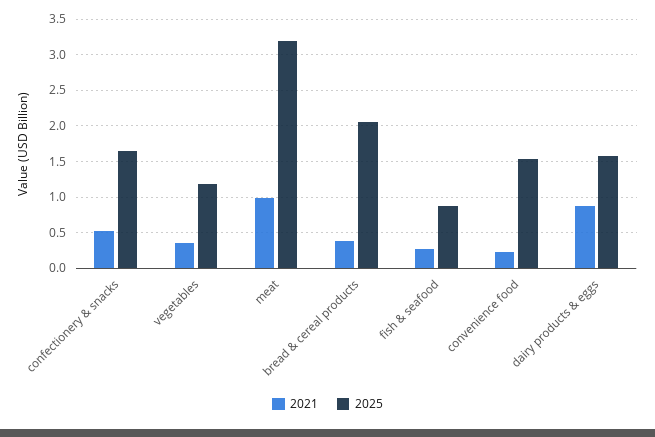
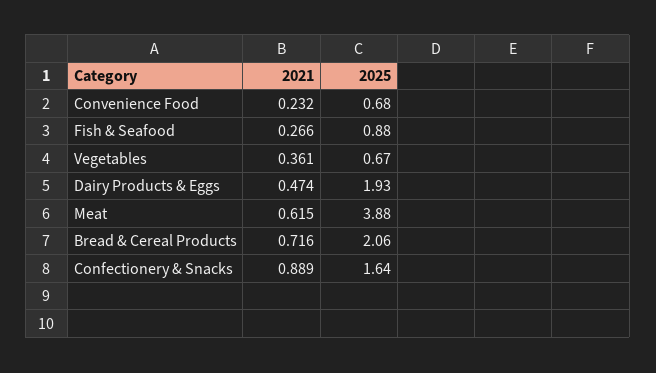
2021, confectionery & snacks: 0.5 -> 0.889
2025, vegetables: 1.2 -> 0.67
2021, meat: 1 -> 0.615
2025, meat: 3.2 -> 3.88
2021, bread & cereal products: 0.4 -> 0.716
2025, convenience food: 1.5 -> 0.68
2021, dairy products & eggs: 0.9 -> 0.474
2025, dairy products & eggs: 1.6 -> 1.93

